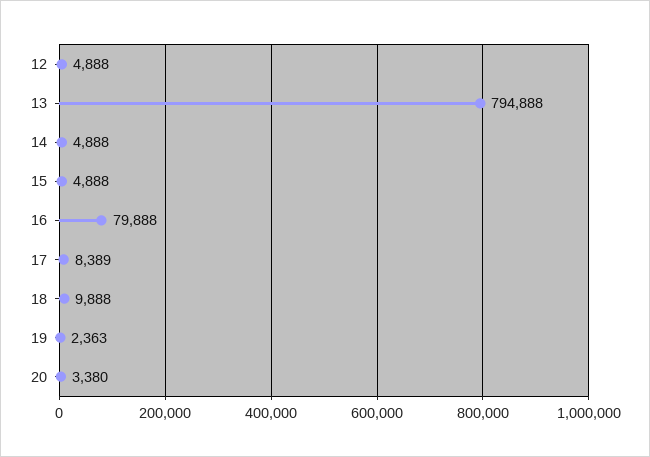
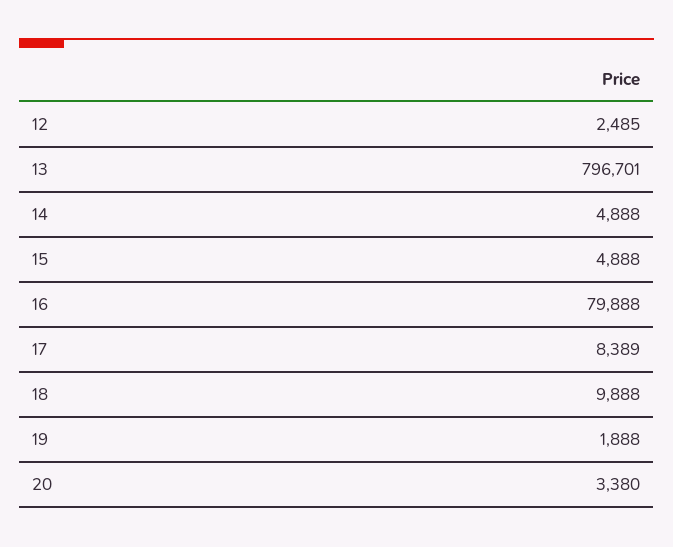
12: 4888 -> 2485
13: 794888 -> 796701
19: 2363 -> 1888

